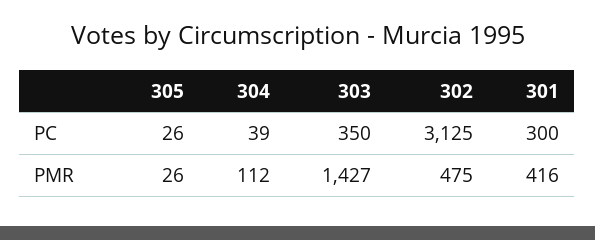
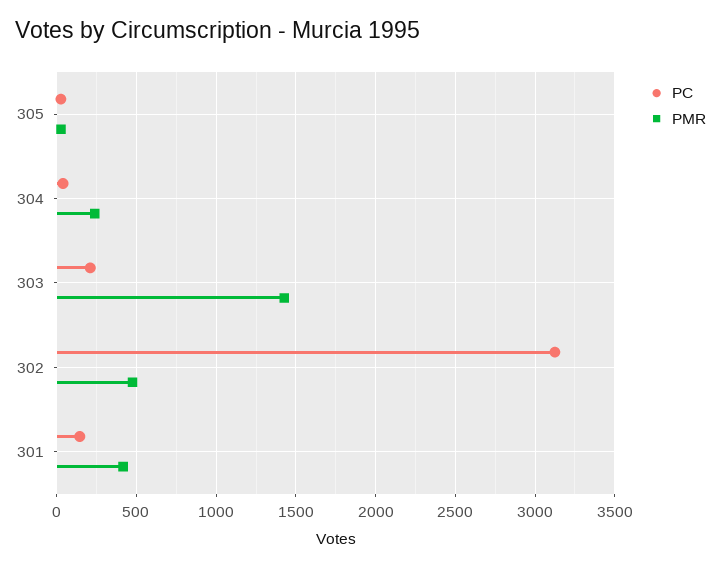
PC, 303: 350 -> 200
PC, 301: 300 -> 150
PMR, 304: 112 -> 250

